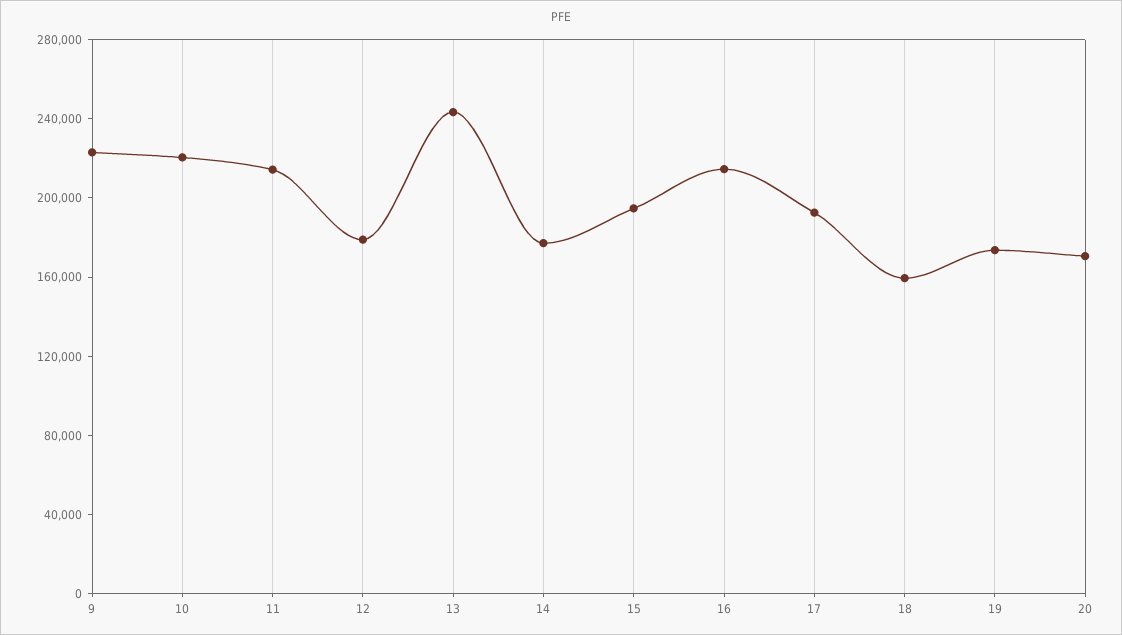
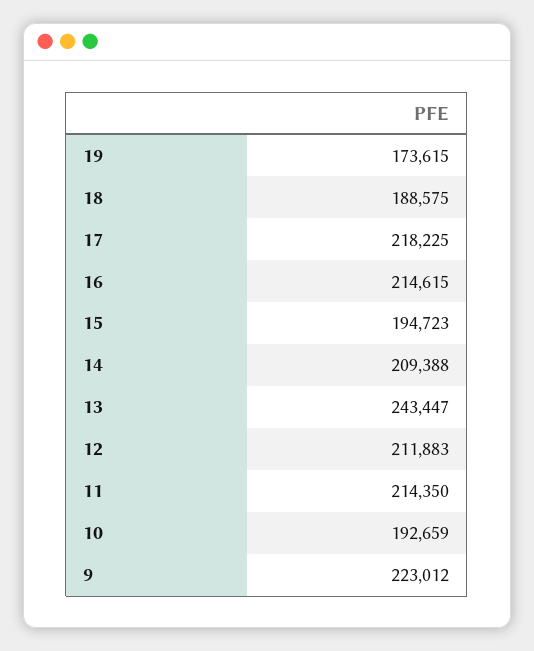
10: 220000 -> 192659
12: 180000 -> 211883
14: 180000 -> 209388
17: 190000 -> 218225
18: 160000 -> 188575
20: 170000 -> none

